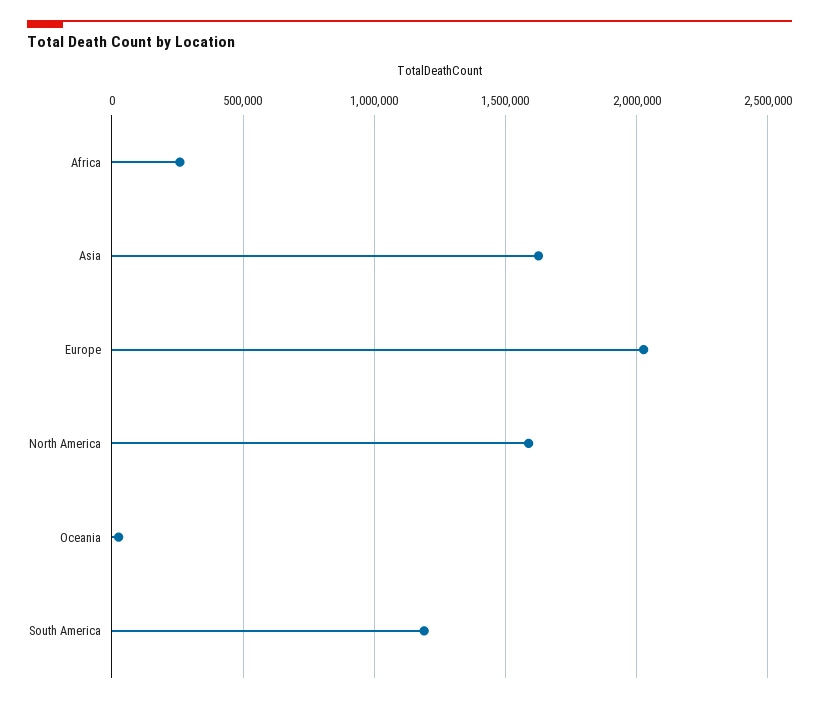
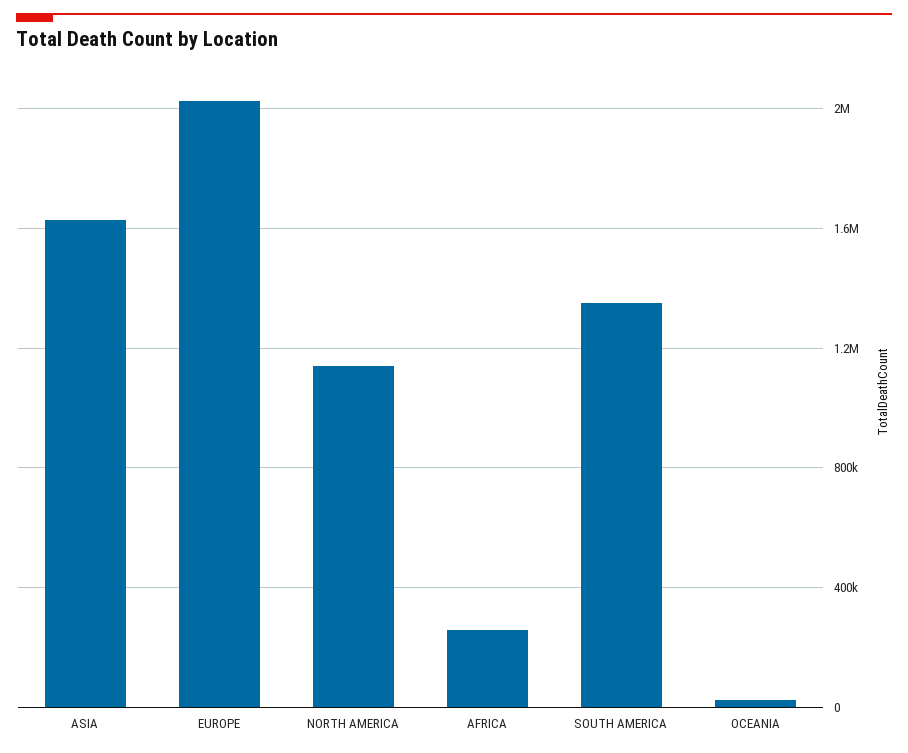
North America: 1600000 -> 1150000
South America: 1200000 -> 1350000

